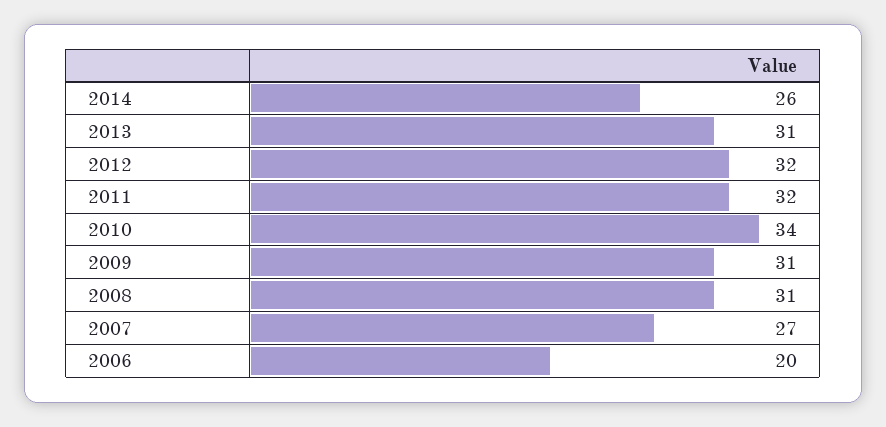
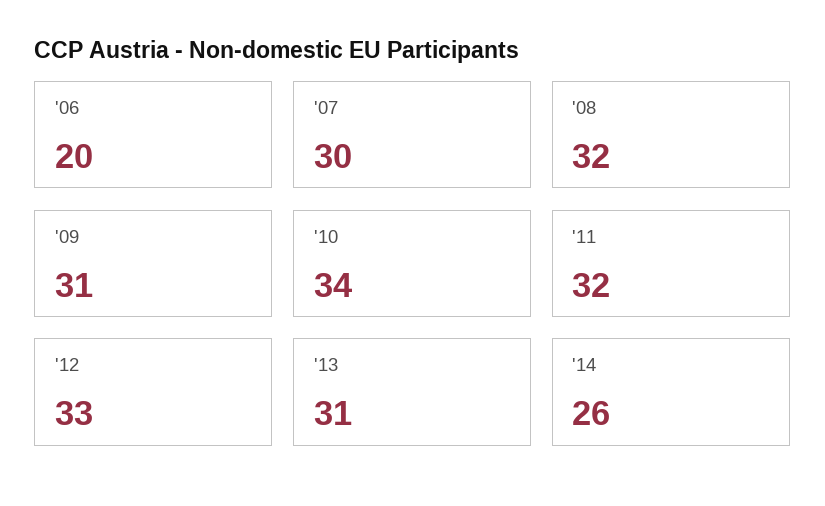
2012: 32 -> 33
2008: 31 -> 32
2007: 27 -> 30

